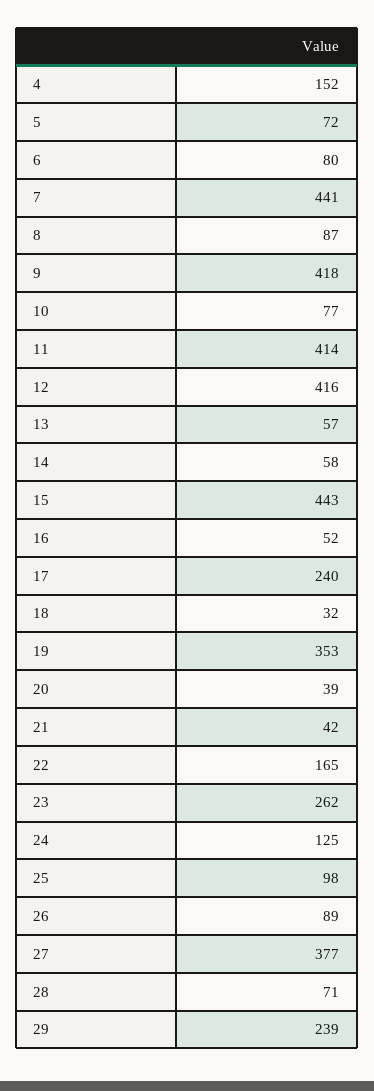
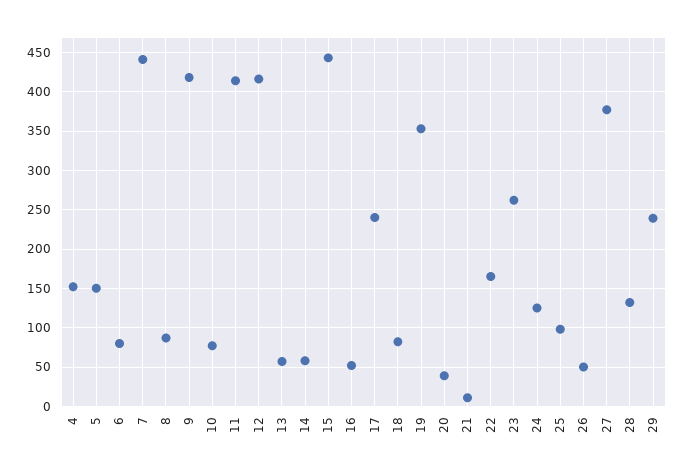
5: 72 -> 150
18: 32 -> 80
21: 42 -> 10
26: 89 -> 50
28: 71 -> 130

